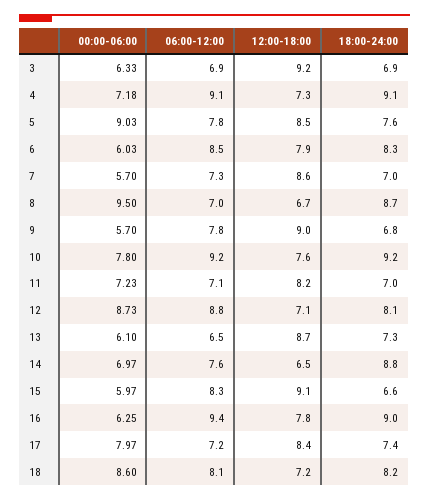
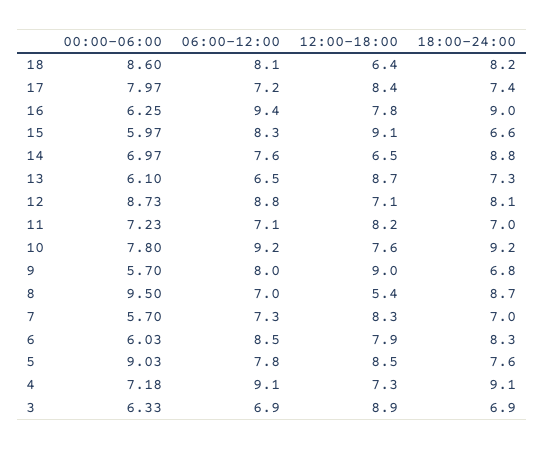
12:00-18:00, 3: 9.2 -> 8.9
12:00-18:00, 7: 8.6 -> 8.3
12:00-18:00, 8: 6.7 -> 5.4
06:00-12:00, 9: 7.8 -> 8
12:00-18:00, 18: 7.2 -> 6.4

